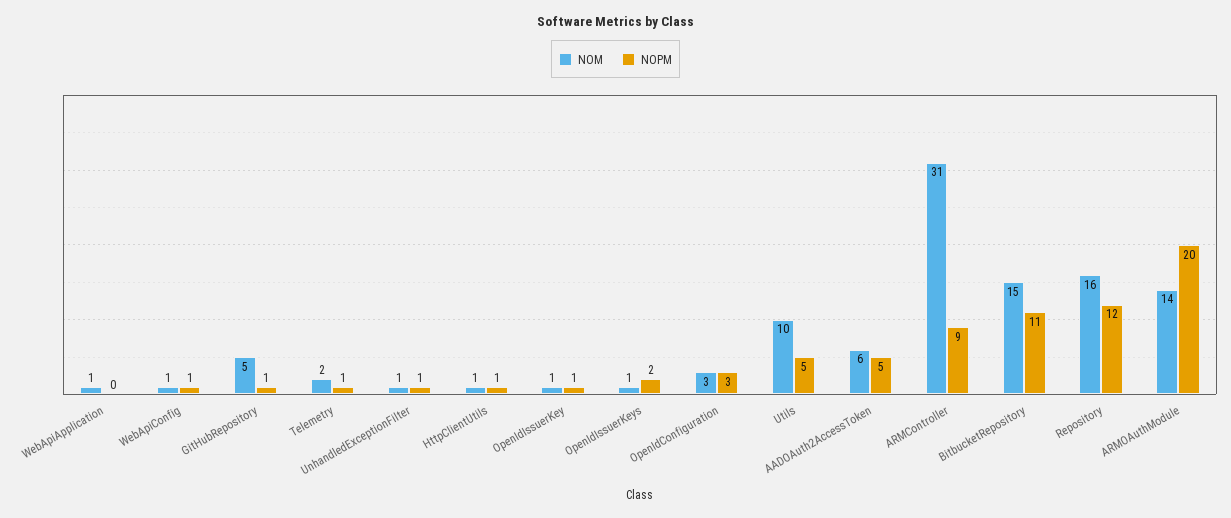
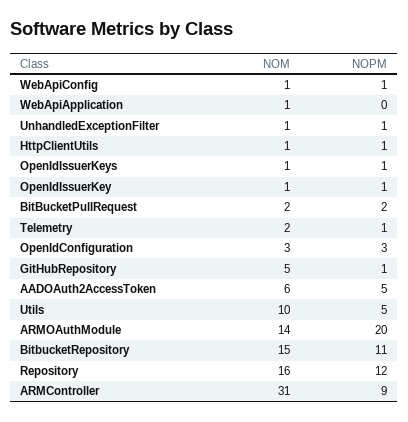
NOPM, OpenIdIssuerKeys: 2 -> 1
NOM, BitBucketPullRequest: none -> 2
NOPM, BitBucketPullRequest: none -> 2

